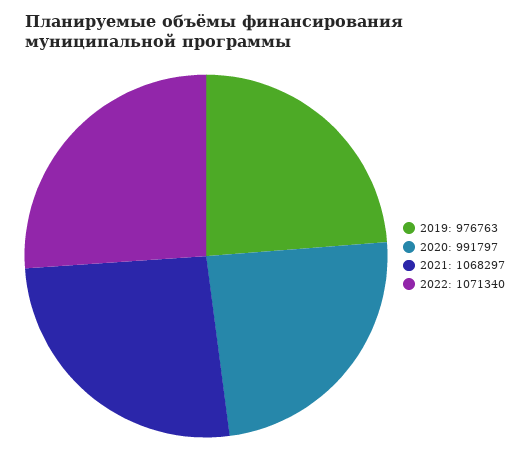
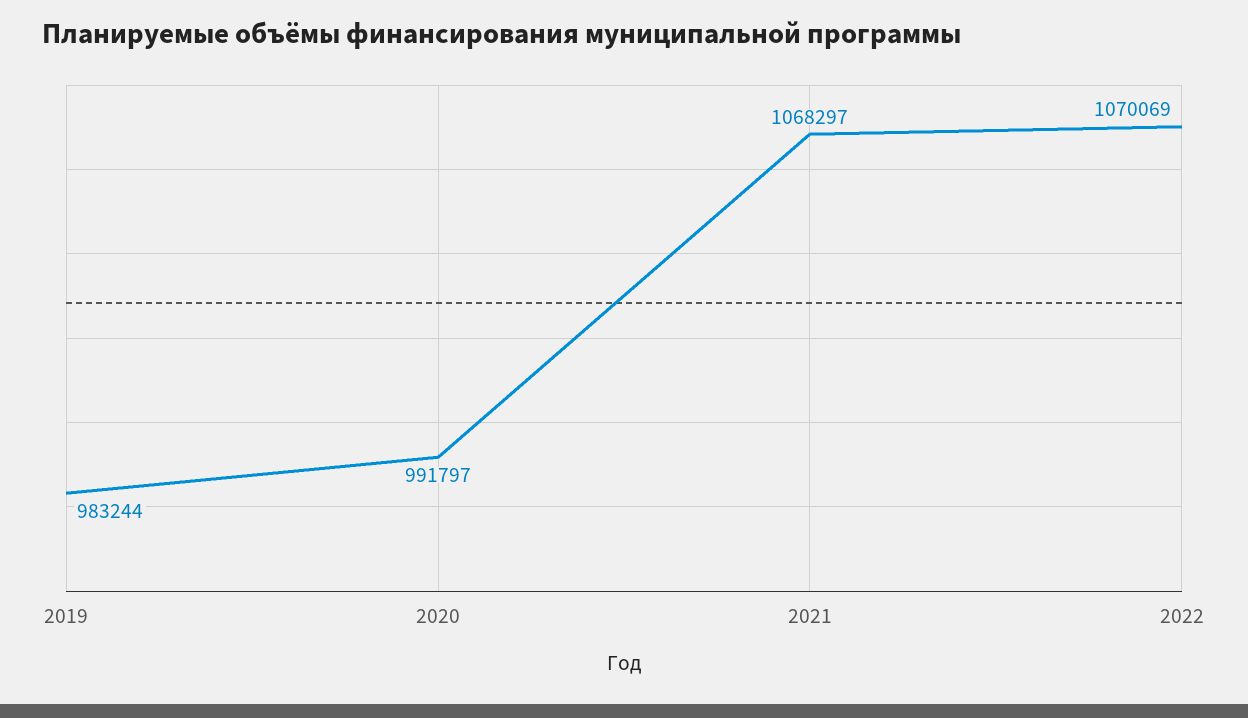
2019: 976763 -> 983244
2022: 1071340 -> 1070069

